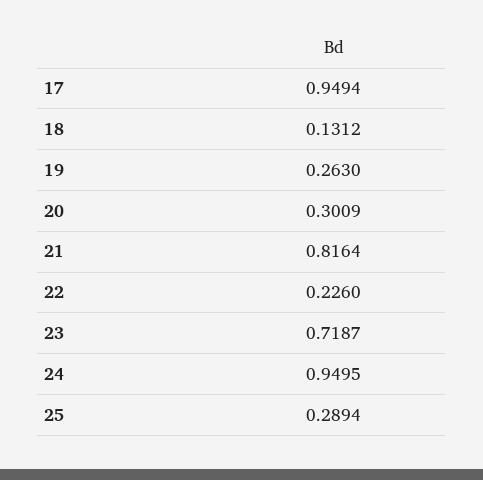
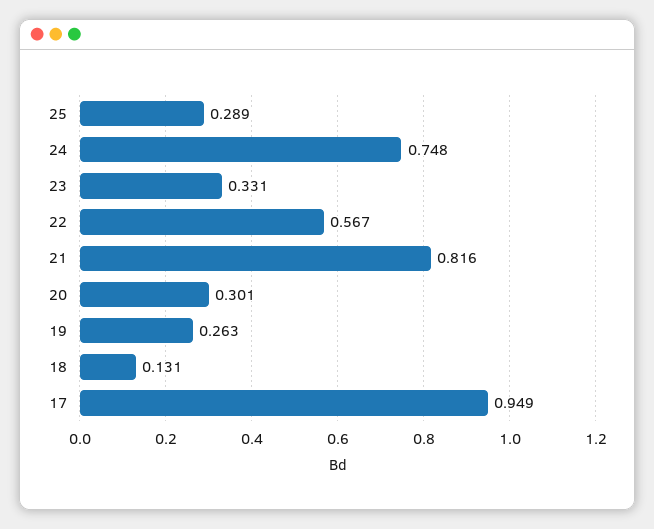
22: 0.226 -> 0.567
23: 0.7187 -> 0.331
24: 0.9495 -> 0.748

